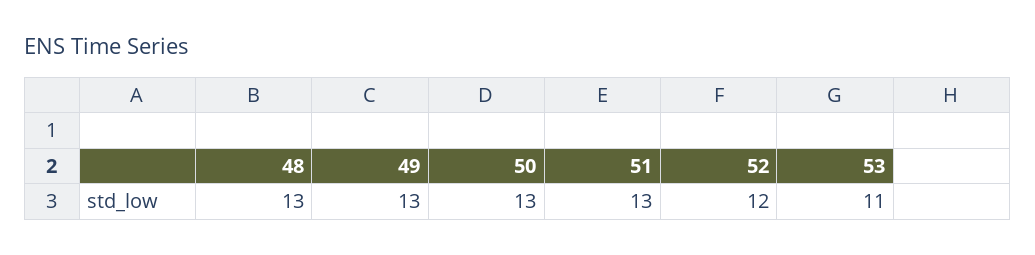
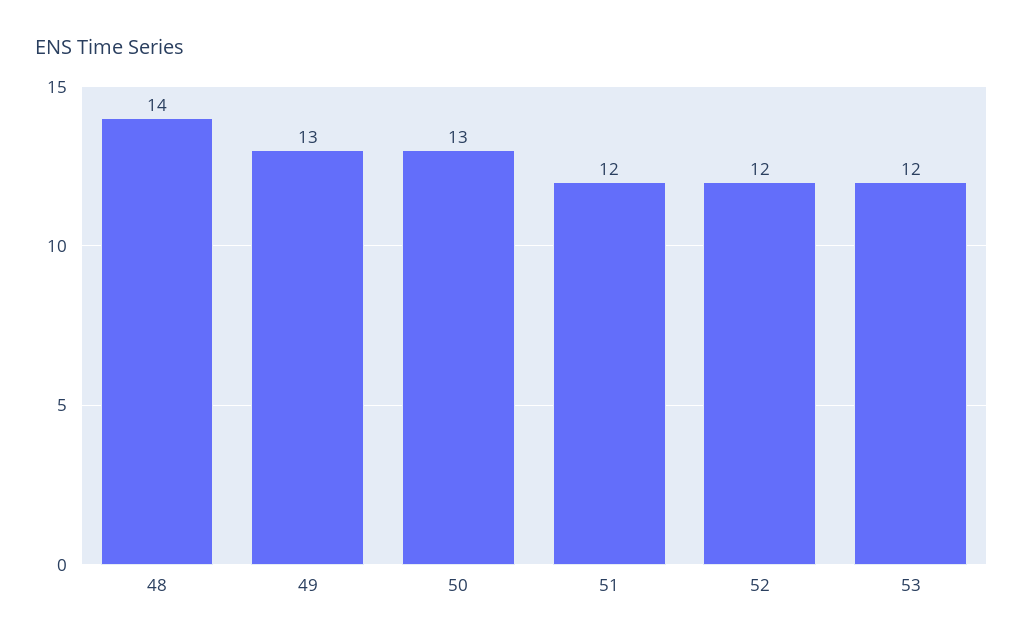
48: 13 -> 14
51: 13 -> 12
53: 11 -> 12

